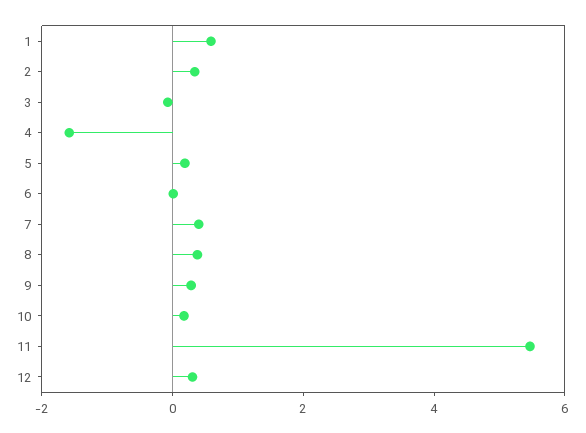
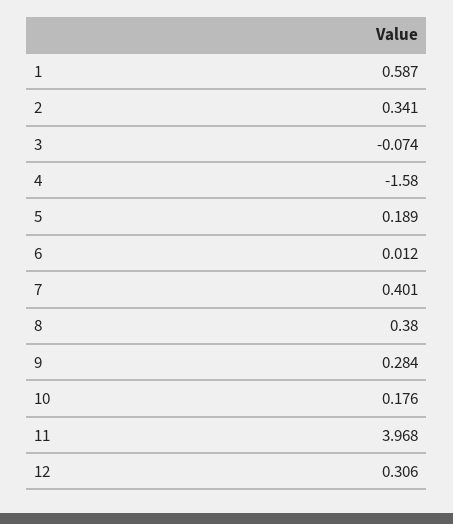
11: 5.5 -> 3.968

